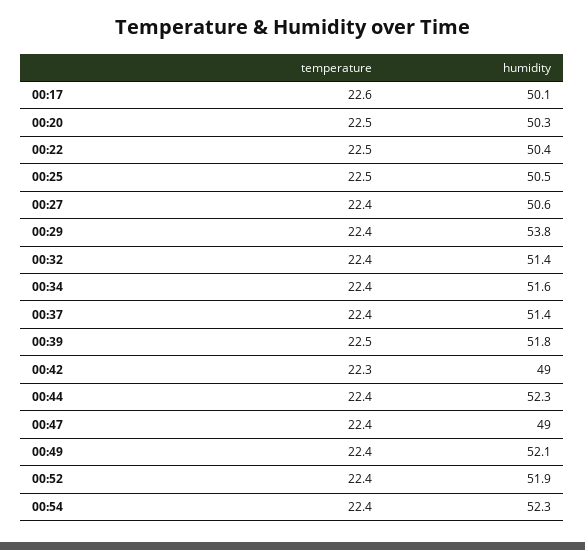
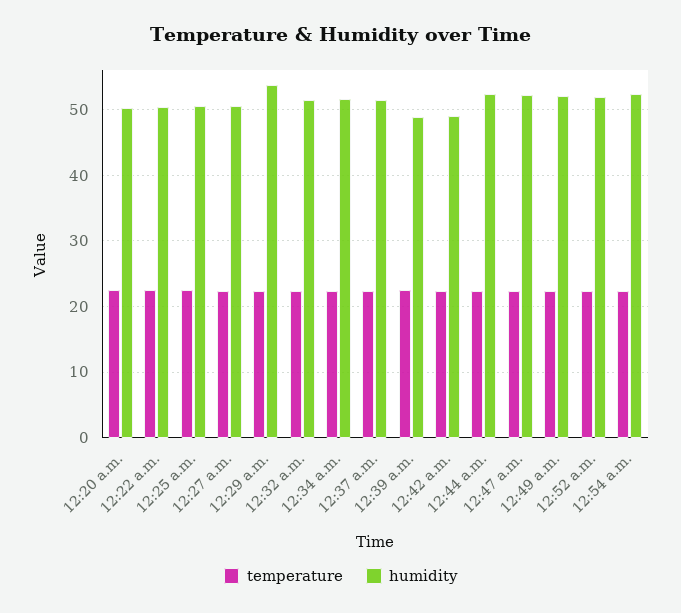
temperature, 00:17: 22.6 -> none
humidity, 00:17: 50.1 -> none
humidity, 00:39: 51.8 -> 49
humidity, 00:47: 49 -> 52

